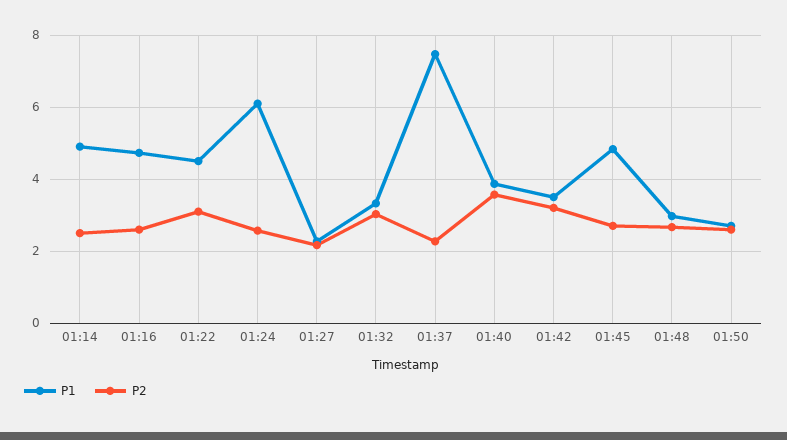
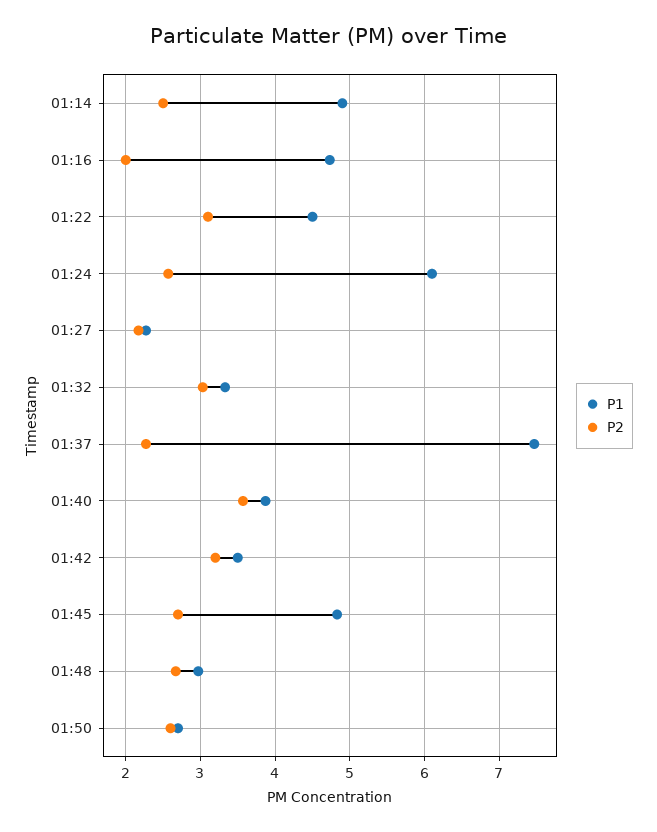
P2, 01:16: 2.6 -> 2

